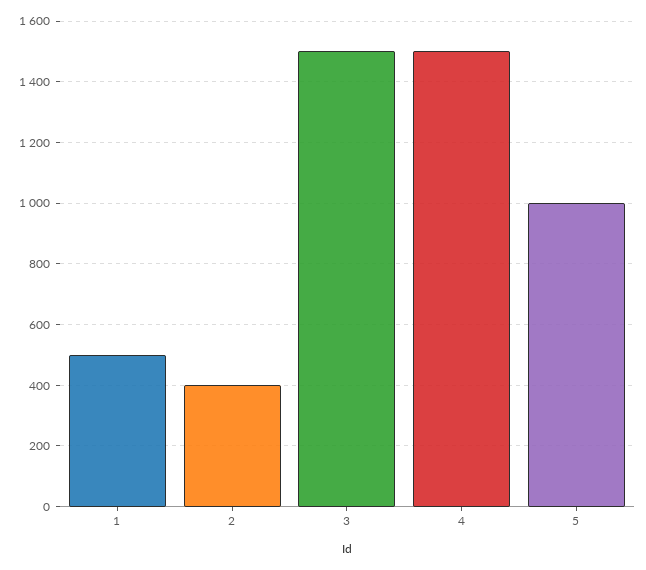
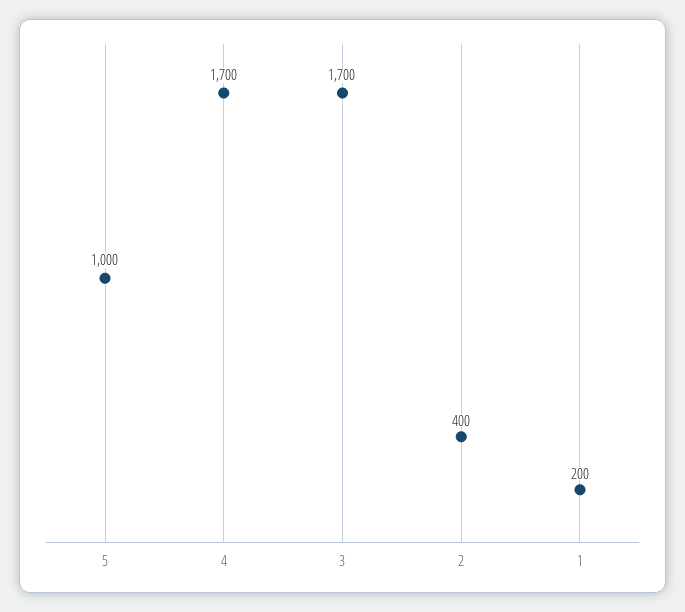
1: 500 -> 200
3: 1500 -> 1700
4: 1500 -> 1700

